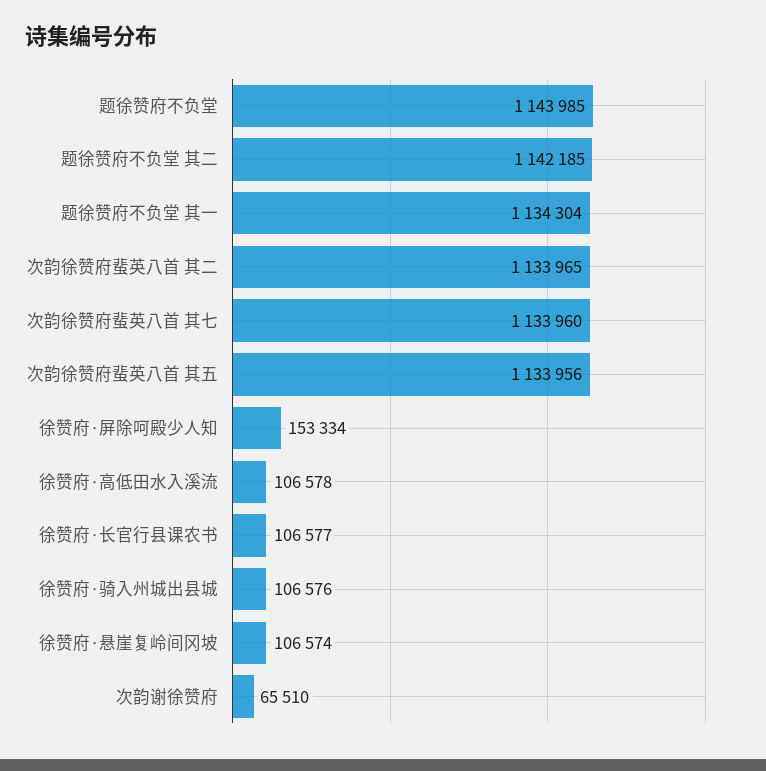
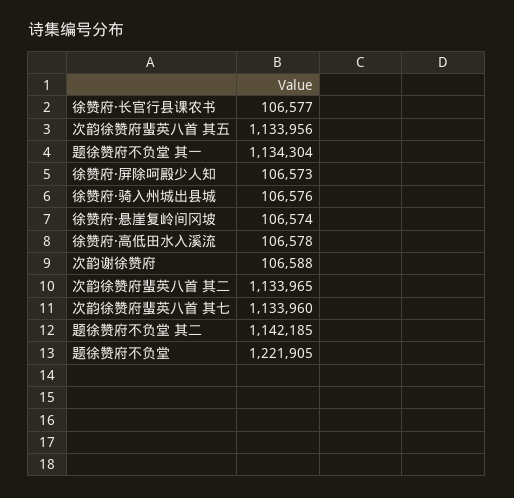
题徐赞府不负堂: 1143985 -> 1221905
徐赞府·屏除呵殿少人知: 153334 -> 106573
次韵谢徐赞府: 65510 -> 106588

